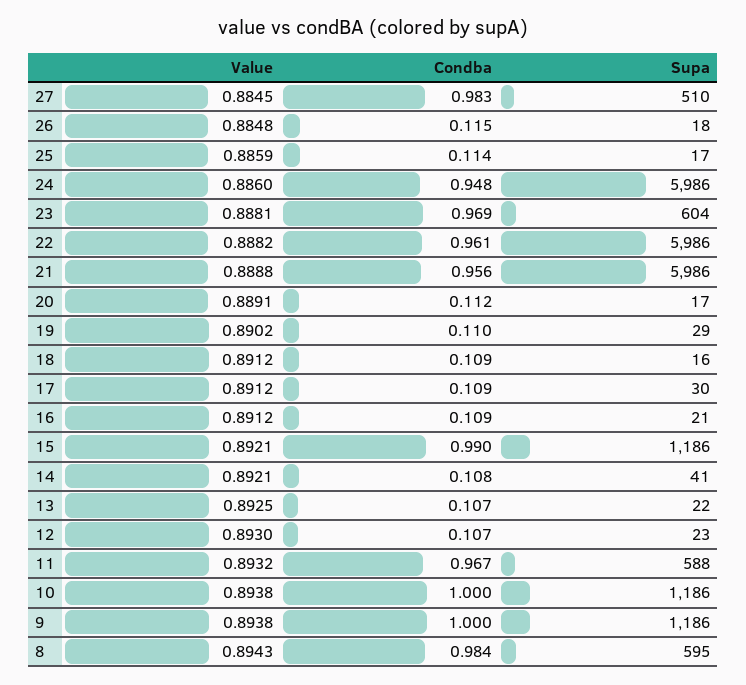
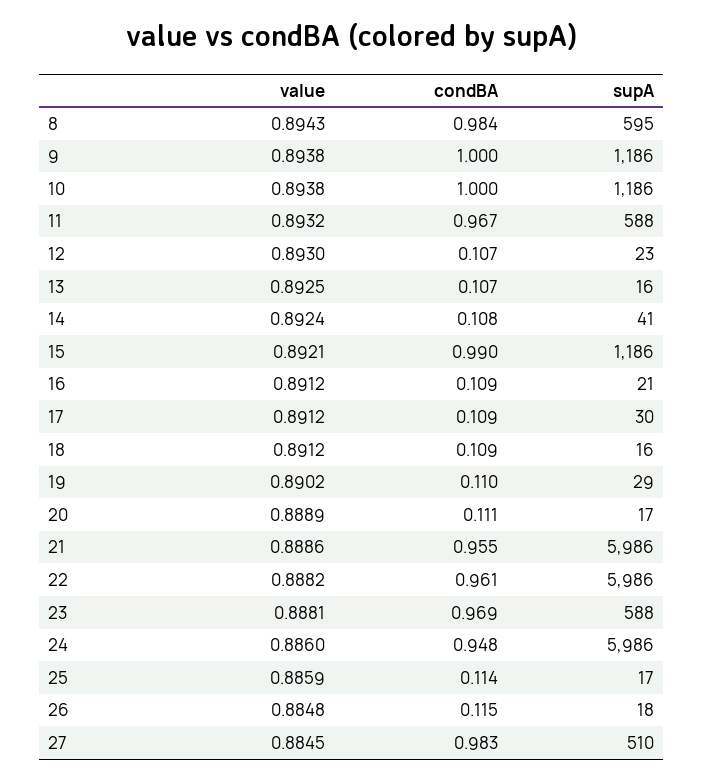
Supa, 23: 604 -> 588
Value, 21: 0.8888 -> 0.8886
Condba, 21: 0.956 -> 0.955
Value, 20: 0.8891 -> 0.8889
Condba, 20: 0.112 -> 0.111
Value, 14: 0.8921 -> 0.8924
Supa, 13: 22 -> 16

